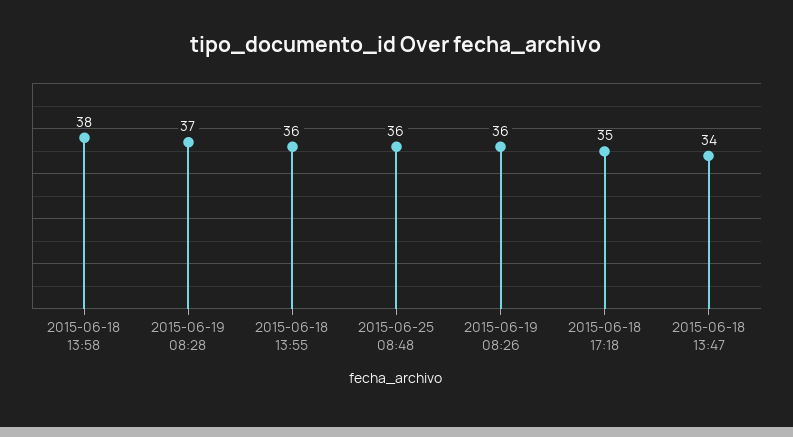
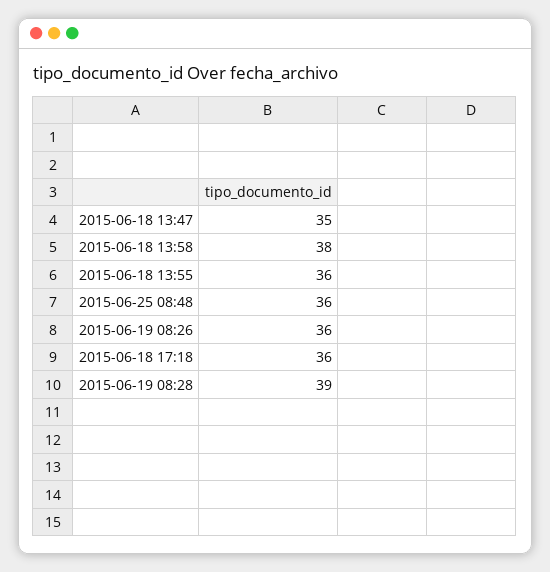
2015-06-19 08:28: 37 -> 39
2015-06-18 17:18: 35 -> 36
2015-06-18 13:47: 34 -> 35

